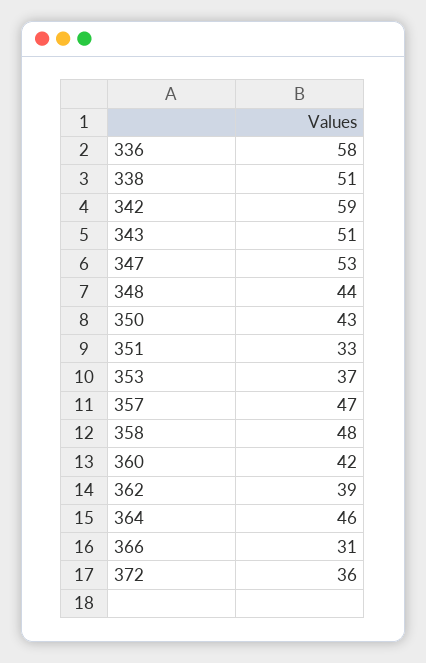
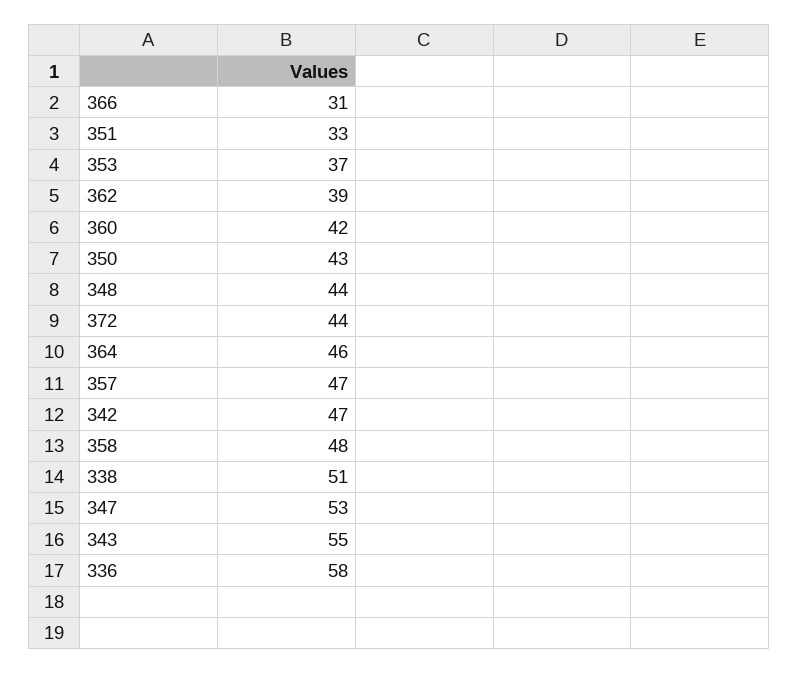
342: 59 -> 47
343: 51 -> 55
372: 36 -> 44

